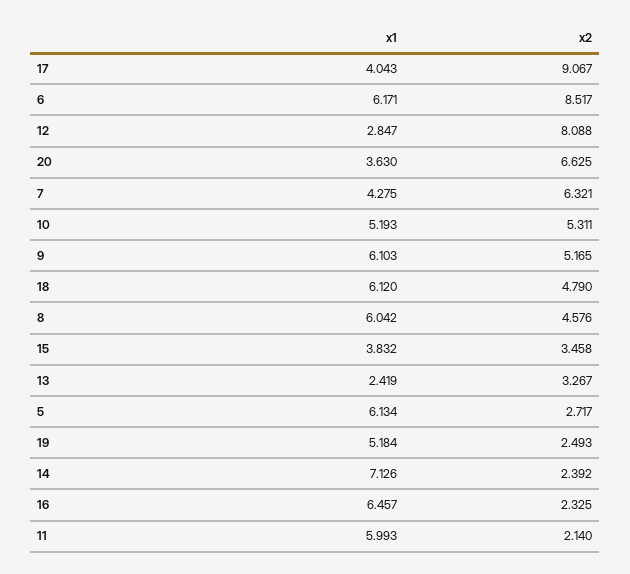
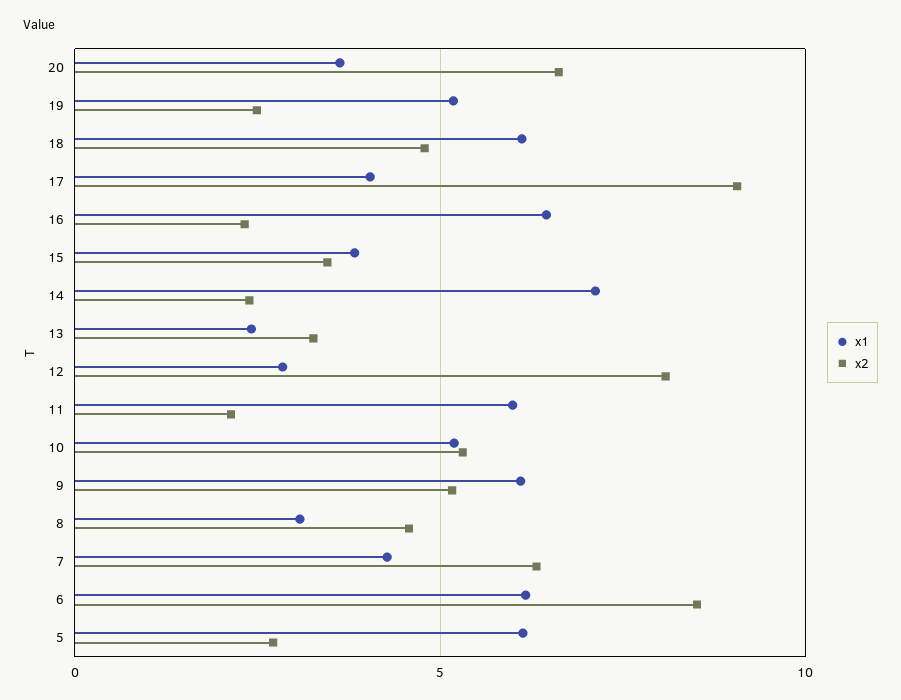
x1, 8: 6.042 -> 3

